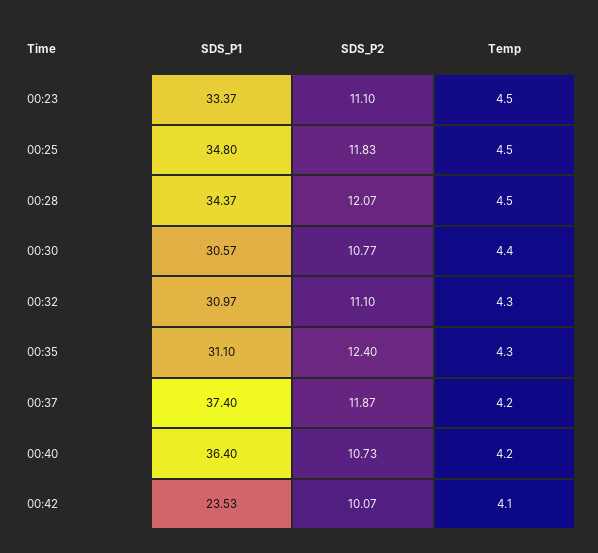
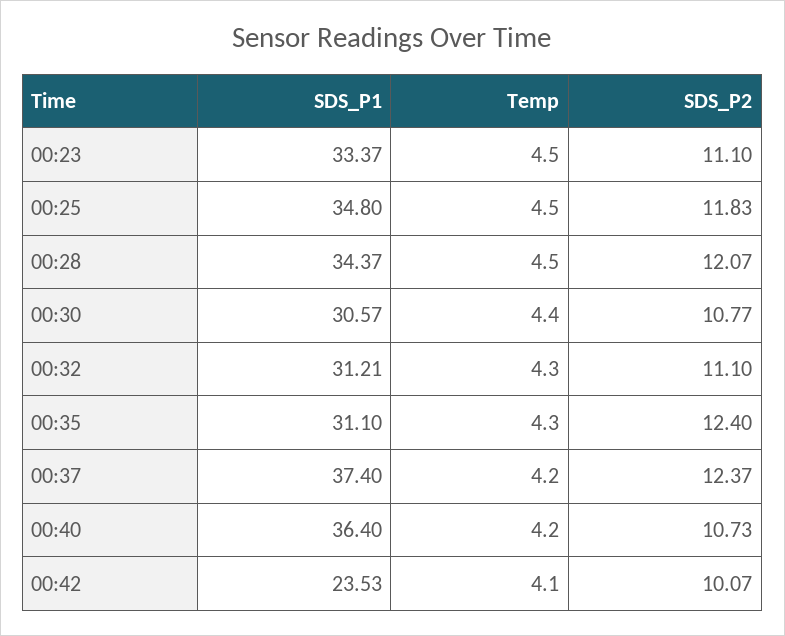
SDS_P1, 00:32: 30.97 -> 31.21
SDS_P2, 00:37: 11.87 -> 12.37

